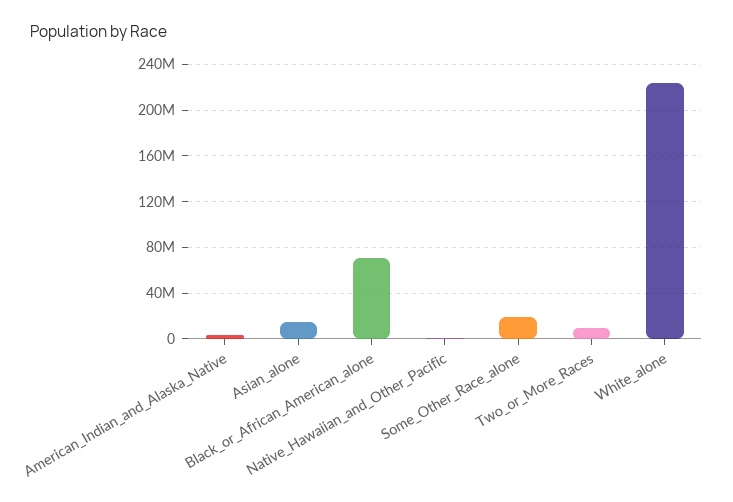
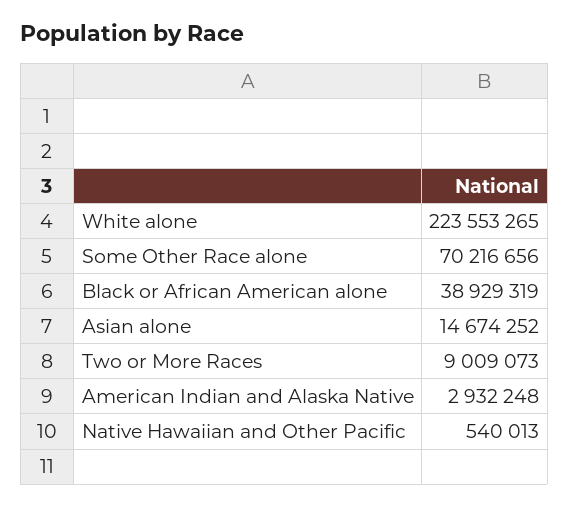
Black_or_African_American_alone: 70000000 -> 38929319
Some_Other_Race_alone: 20000000 -> 70216656

